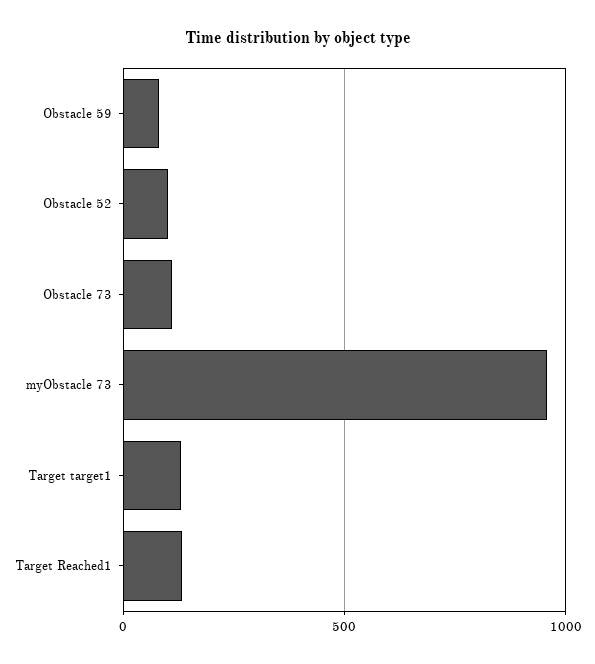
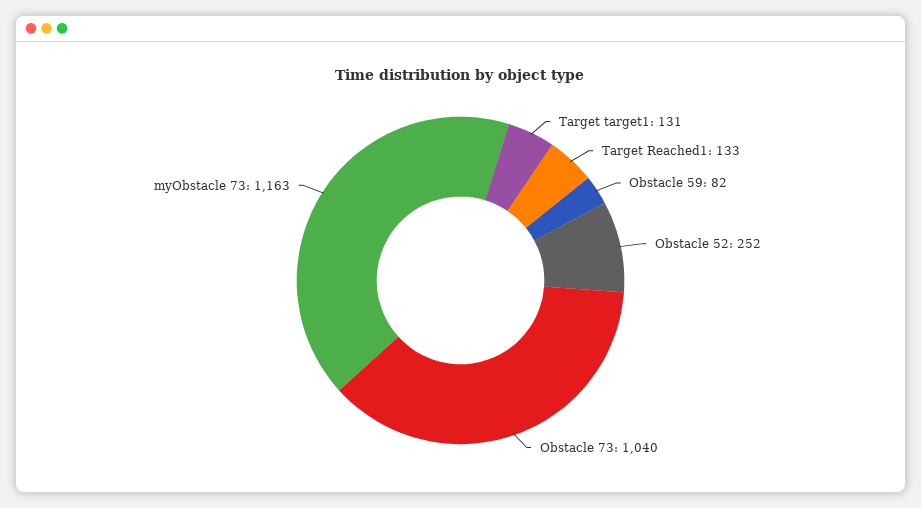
Obstacle 52: 100 -> 252
Obstacle 73: 100 -> 1040
myObstacle 73: 950 -> 1163

